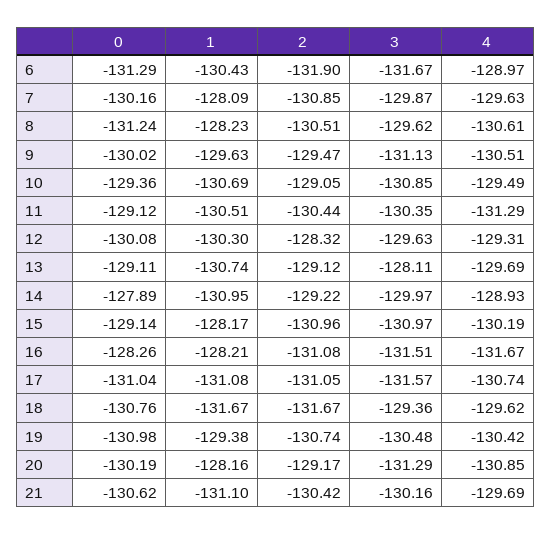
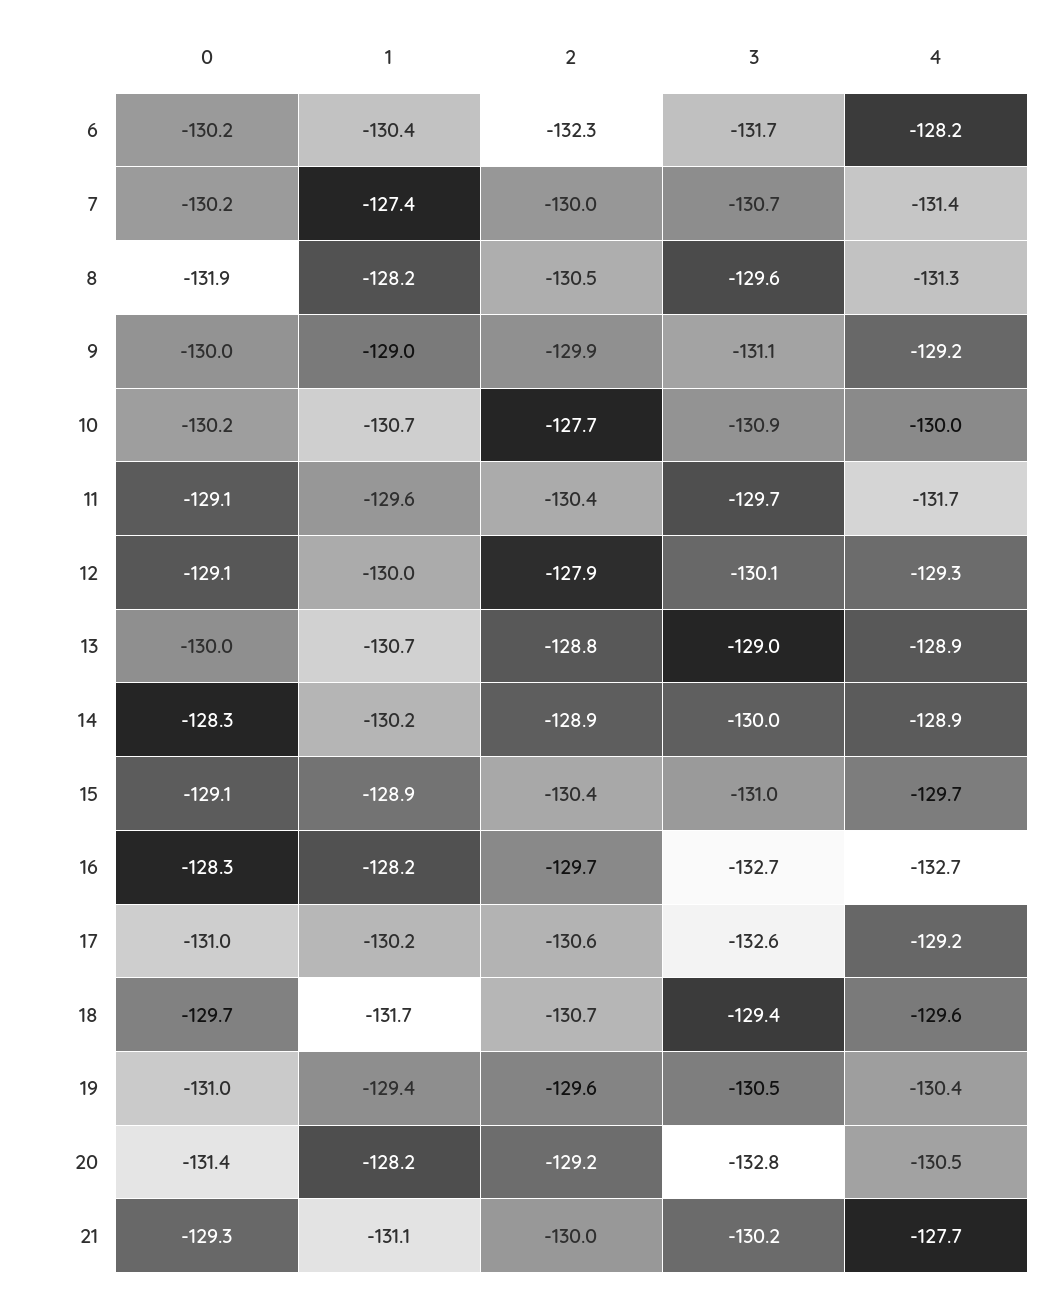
0, 6: -131.29 -> -130.2
2, 6: -131.9 -> -132.3
4, 6: -128.97 -> -128.2
1, 7: -128.09 -> -127.4
2, 7: -130.85 -> -130
3, 7: -129.87 -> -130.7
4, 7: -129.63 -> -131.4
0, 8: -131.24 -> -131.9
4, 8: -130.61 -> -131.3
1, 9: -129.63 -> -129
2, 9: -129.47 -> -129.9
4, 9: -130.51 -> -129.2
0, 10: -129.36 -> -130.2
2, 10: -129.05 -> -127.7
4, 10: -129.49 -> -130
1, 11: -130.51 -> -129.6
3, 11: -130.35 -> -129.7
4, 11: -131.29 -> -131.7
0, 12: -130.08 -> -129.1
1, 12: -130.3 -> -130
2, 12: -128.32 -> -127.9
3, 12: -129.63 -> -130.1
0, 13: -129.11 -> -130
2, 13: -129.12 -> -128.8
3, 13: -128.11 -> -129
4, 13: -129.69 -> -128.9
0, 14: -127.89 -> -128.3
1, 14: -130.95 -> -130.2
2, 14: -129.22 -> -128.9
1, 15: -128.17 -> -128.9
2, 15: -130.96 -> -130.4
4, 15: -130.19 -> -129.7
2, 16: -131.08 -> -129.7
3, 16: -131.51 -> -132.7
4, 16: -131.67 -> -132.7
1, 17: -131.08 -> -130.2
2, 17: -131.05 -> -130.6
3, 17: -131.57 -> -132.6
4, 17: -130.74 -> -129.2
0, 18: -130.76 -> -129.7
2, 18: -131.67 -> -130.7
2, 19: -130.74 -> -129.6
0, 20: -130.19 -> -131.4
3, 20: -131.29 -> -132.8
4, 20: -130.85 -> -130.5
0, 21: -130.62 -> -129.3
2, 21: -130.42 -> -130
4, 21: -129.69 -> -127.7

